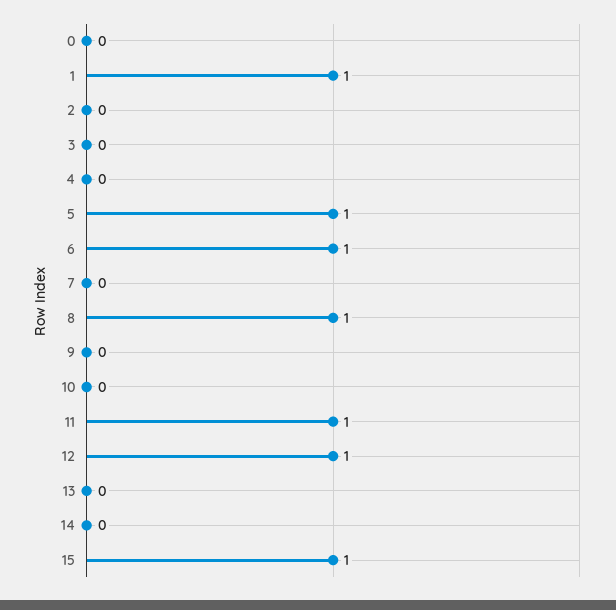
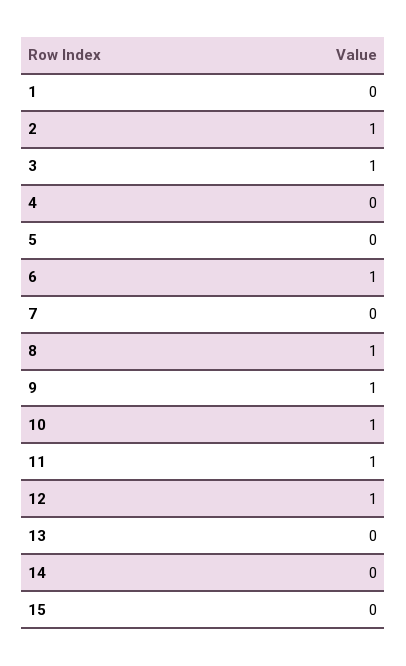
0: 0 -> none
1: 1 -> 0
2: 0 -> 1
3: 0 -> 1
5: 1 -> 0
9: 0 -> 1
10: 0 -> 1
15: 1 -> 0

